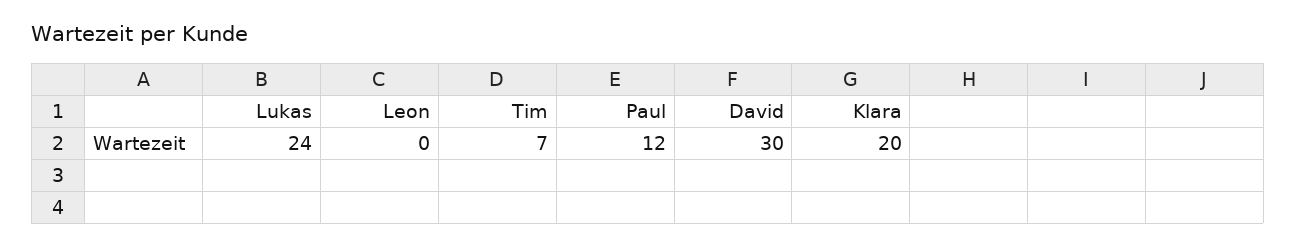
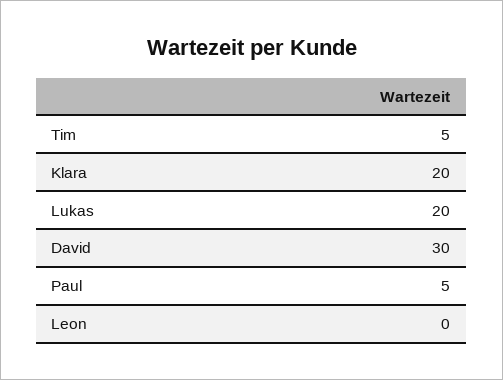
Lukas: 24 -> 20
Tim: 7 -> 5
Paul: 12 -> 5

